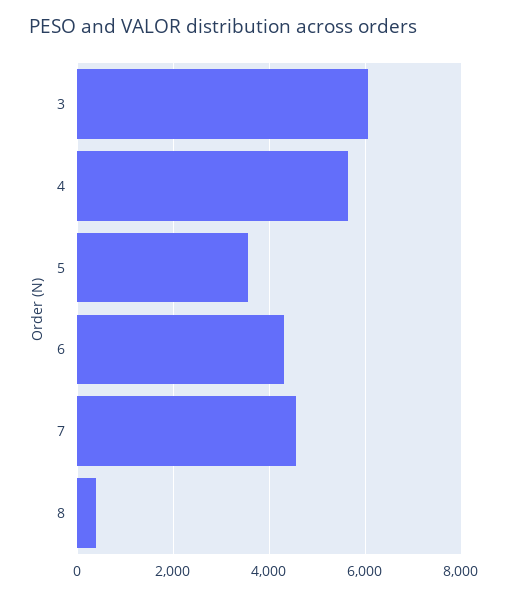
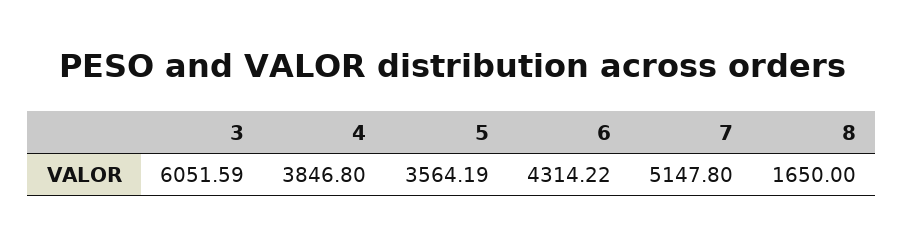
4: 5600 -> 3846.8
7: 4600 -> 5147.8
8: 400 -> 1650

